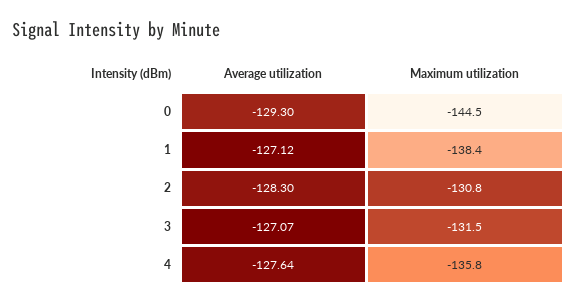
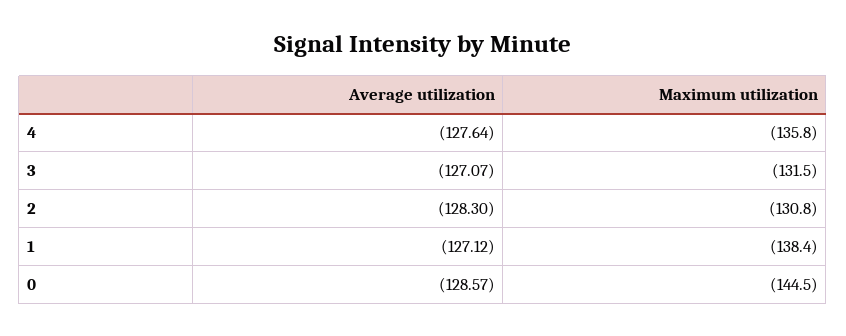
Average utilization, 0: -129.3 -> -128.57

